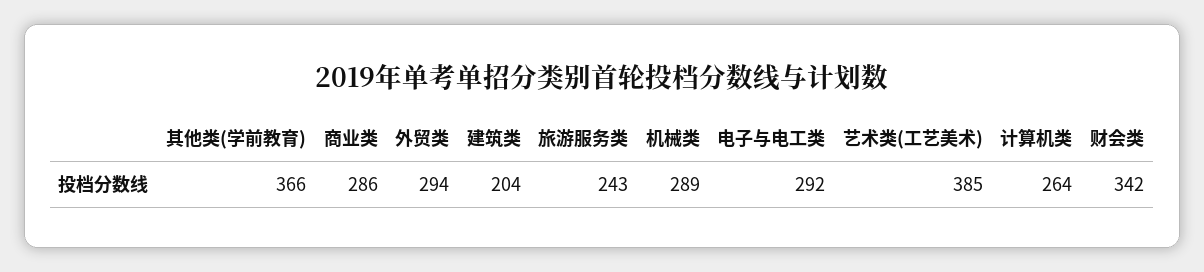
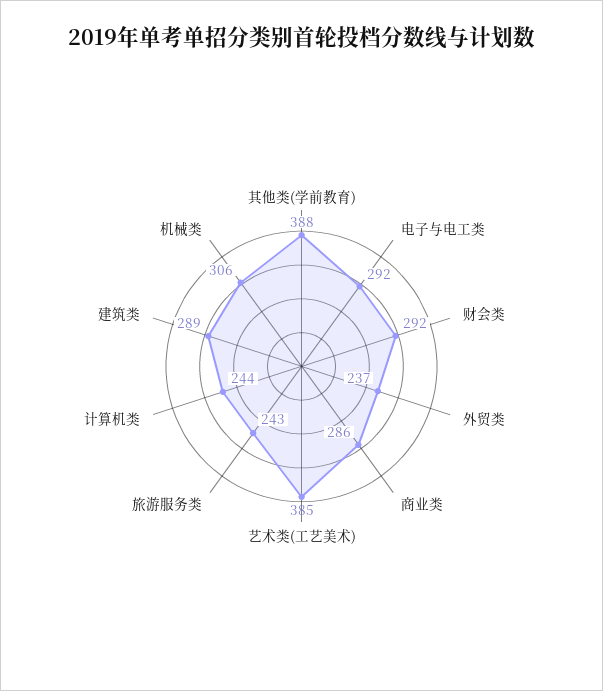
其他类(学前教育): 366 -> 388
外贸类: 294 -> 237
建筑类: 204 -> 289
机械类: 289 -> 306
计算机类: 264 -> 244
财会类: 342 -> 292

